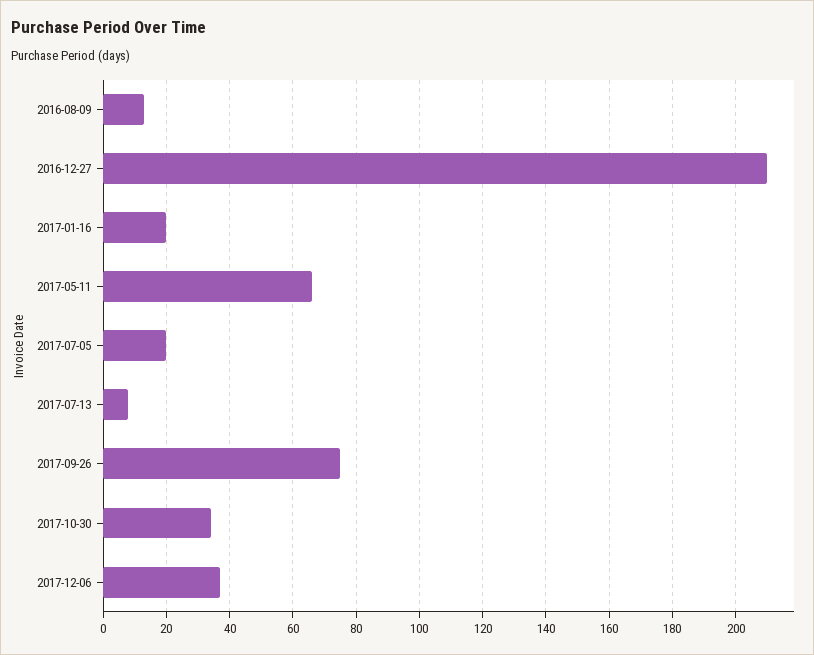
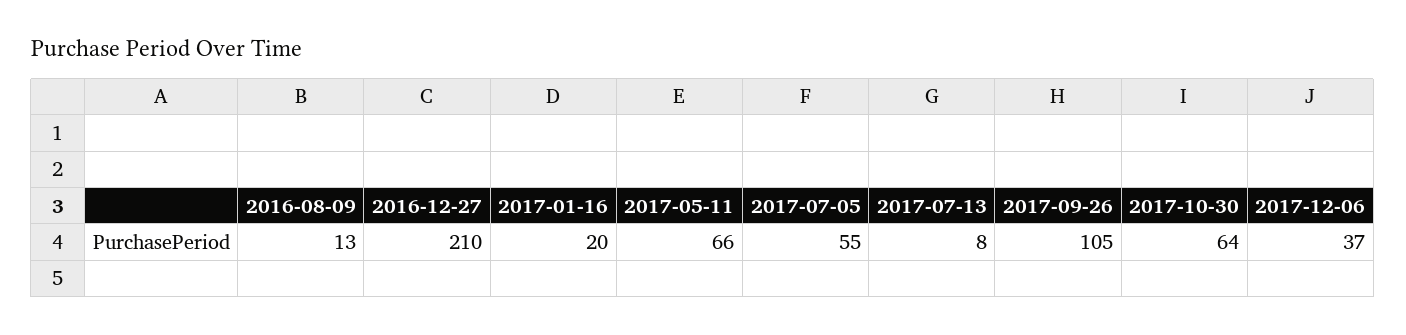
2017-07-05: 20 -> 55
2017-09-26: 75 -> 105
2017-10-30: 35 -> 64

